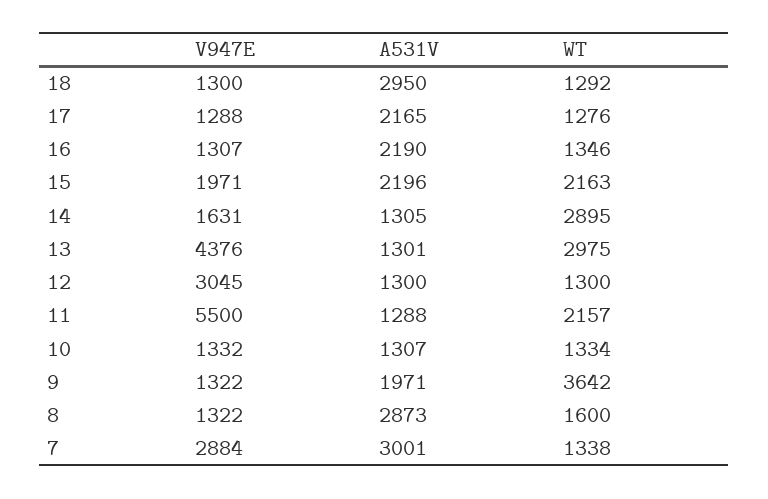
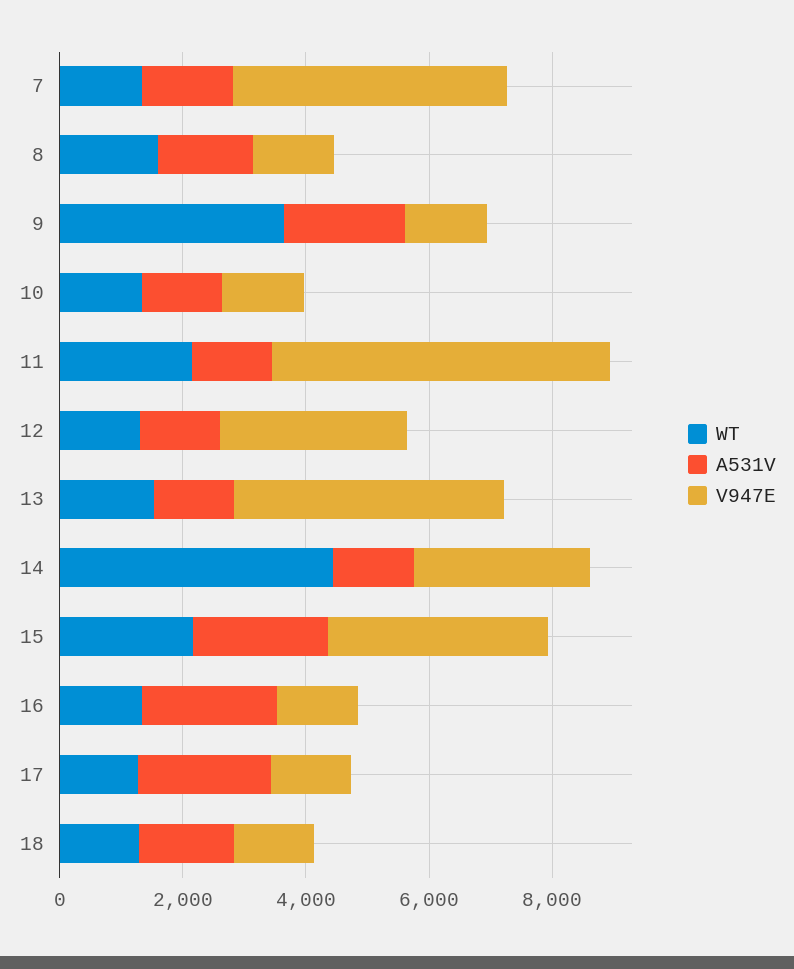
A531V, 18: 2950 -> 1500
V947E, 15: 1971 -> 3500
V947E, 14: 1631 -> 3000
WT, 14: 2895 -> 4500
WT, 13: 2975 -> 1500
A531V, 8: 2873 -> 1500
V947E, 7: 2884 -> 4500
A531V, 7: 3001 -> 1500

